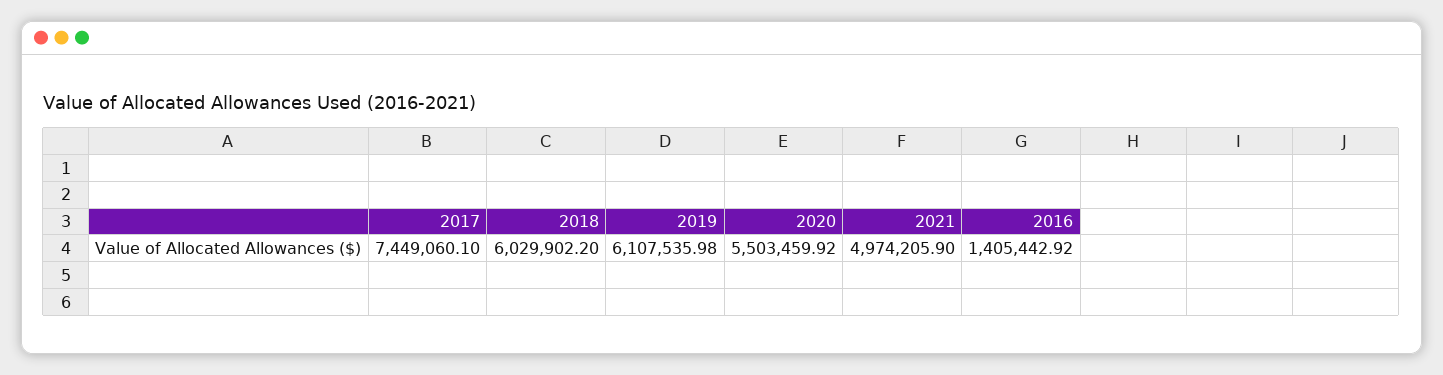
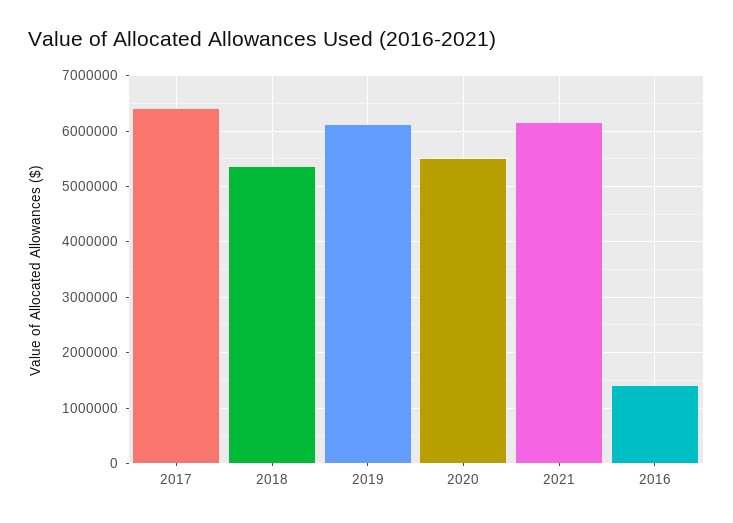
2017: 7449060.1 -> 6400000
2018: 6029902.2 -> 5400000
2021: 4974205.9 -> 6200000

